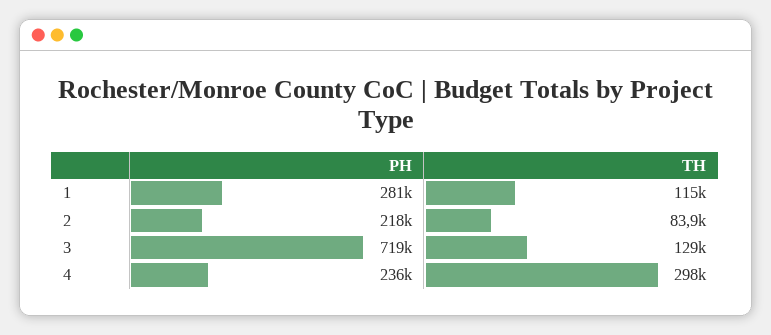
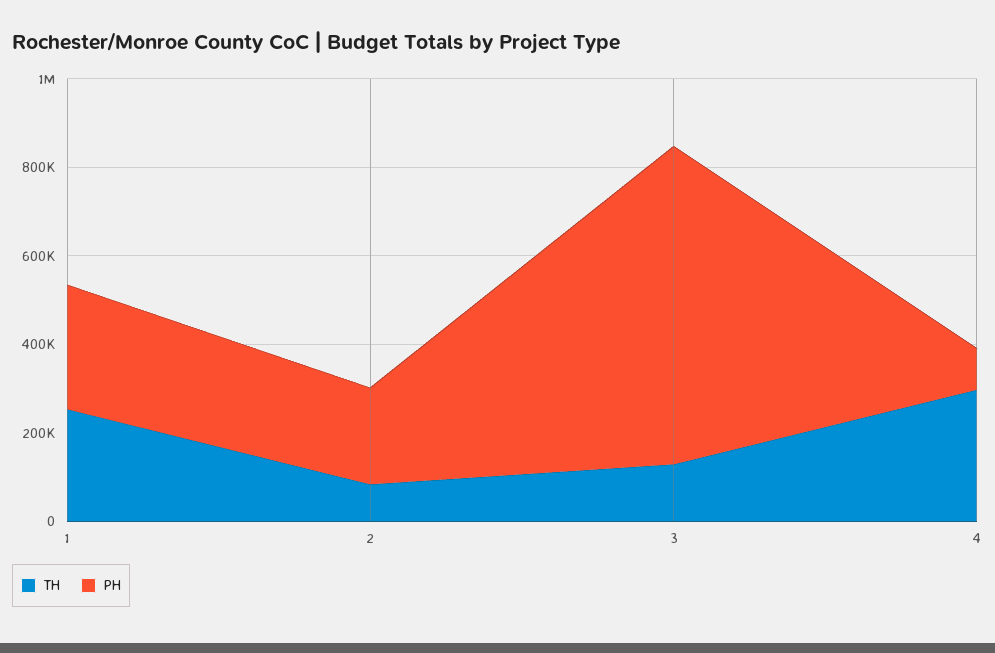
TH, 1: 115000 -> 250000
PH, 4: 236000 -> 100000

